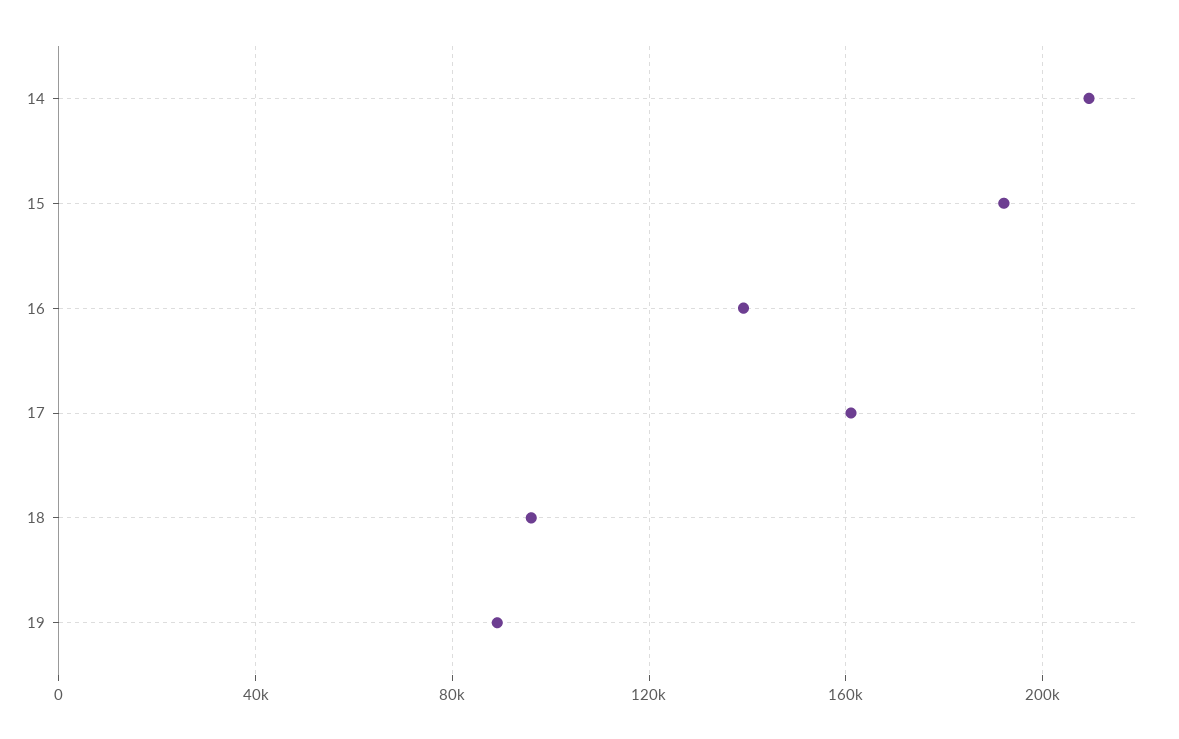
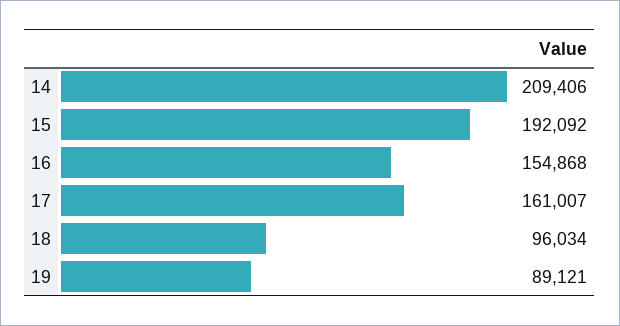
16: 140000 -> 154868

